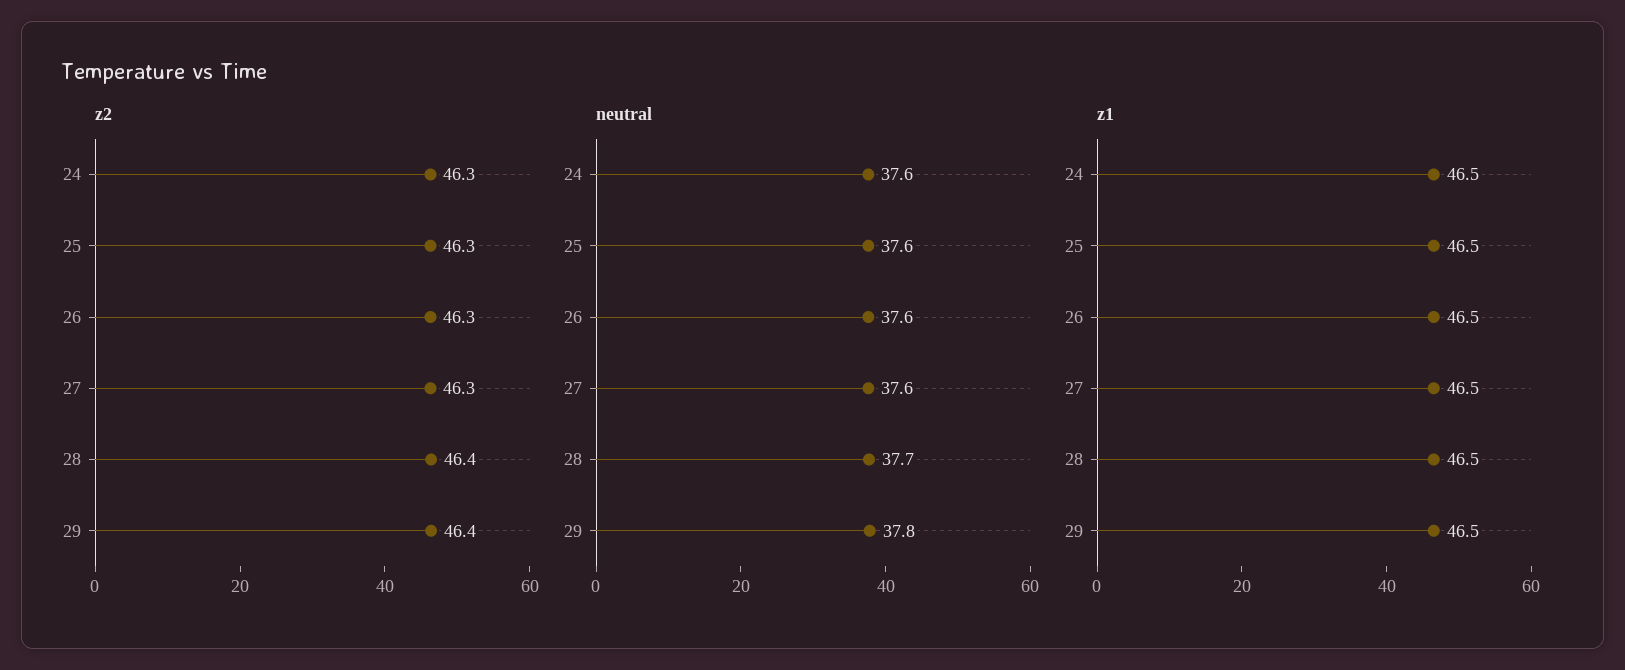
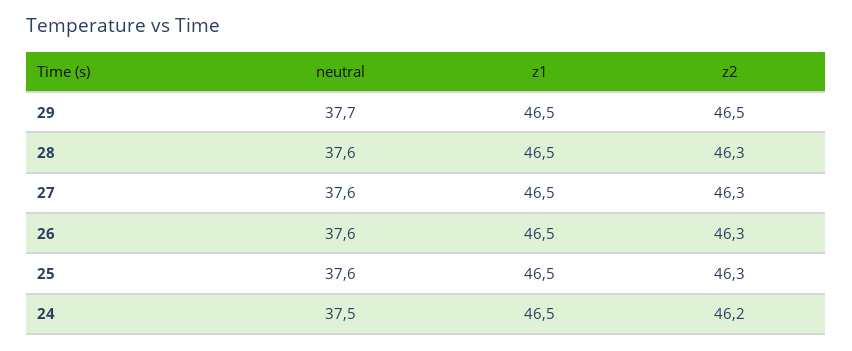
z2, 24: 46.3 -> 46.2
z2, 28: 46.4 -> 46.3
z2, 29: 46.4 -> 46.5
neutral, 24: 37.6 -> 37.5
neutral, 28: 37.7 -> 37.6
neutral, 29: 37.8 -> 37.7

